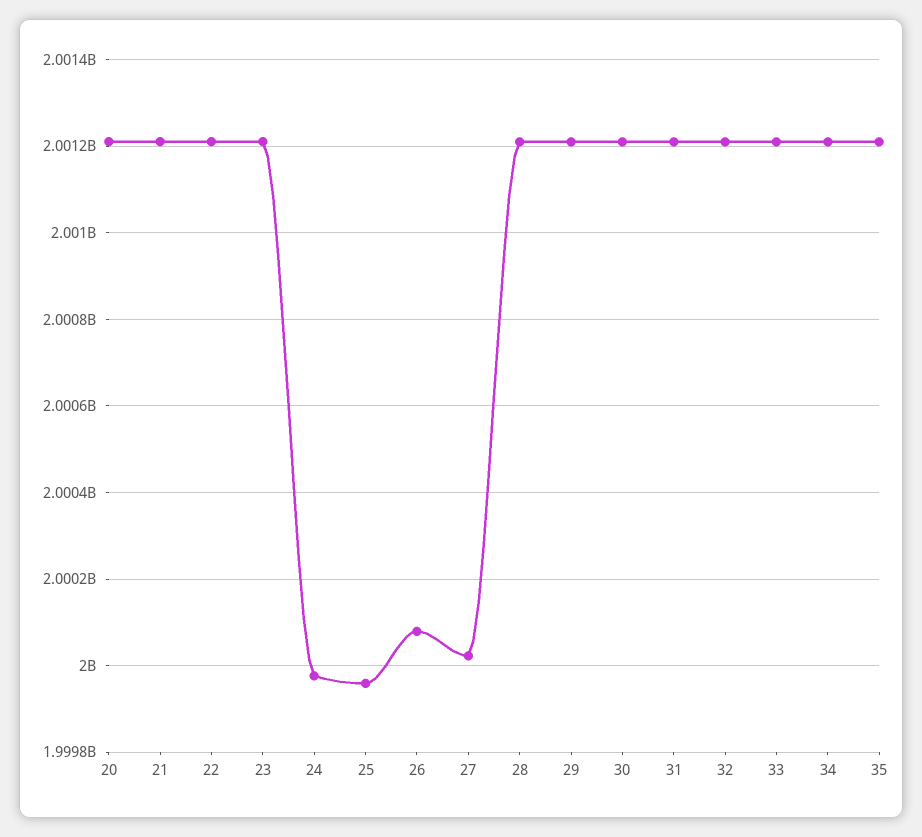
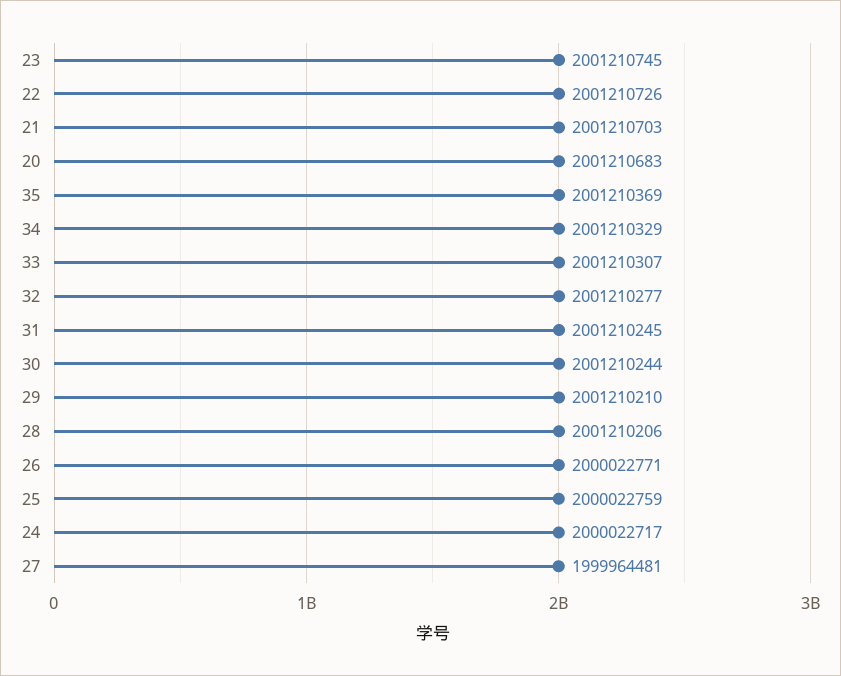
24: 1999980000 -> 2000022717
25: 1999960000 -> 2000022759
26: 2000080000 -> 2000022771
27: 2000020000 -> 1999964481

